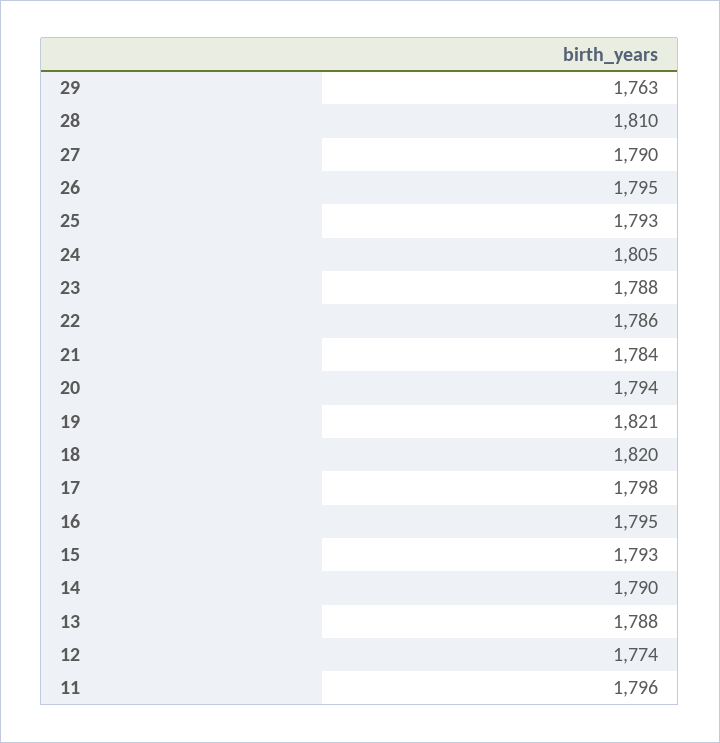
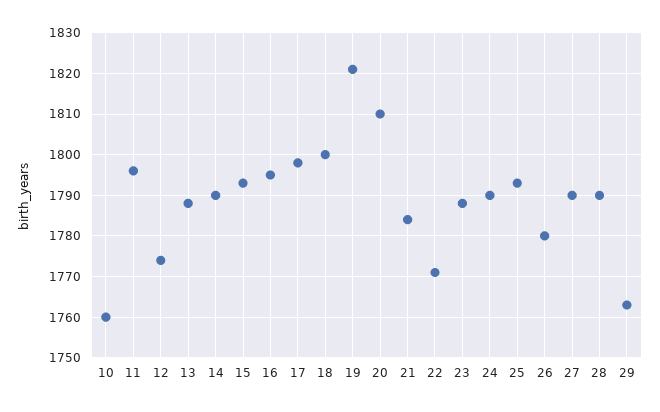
28: 1810 -> 1790
26: 1795 -> 1780
24: 1805 -> 1790
22: 1786 -> 1770
20: 1794 -> 1810
18: 1820 -> 1800
10: none -> 1760

